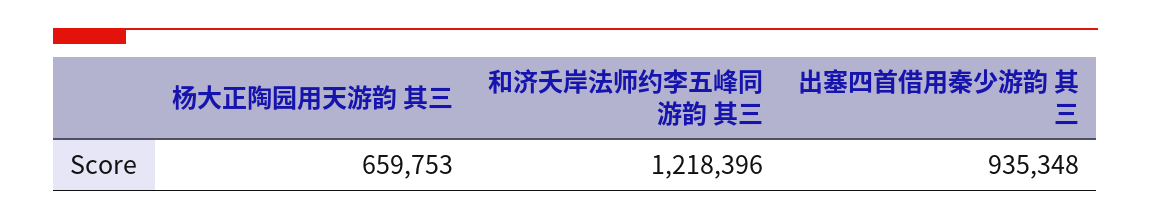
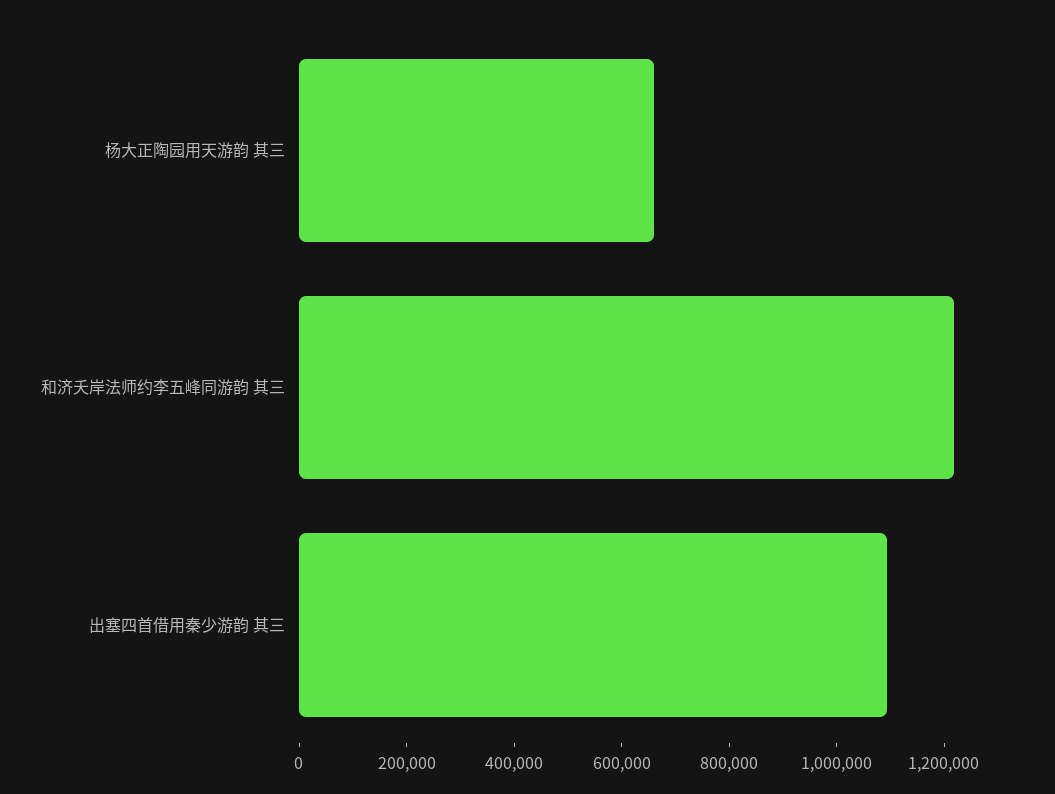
出塞四首借用秦少游韵 其三: 935348 -> 1100000

